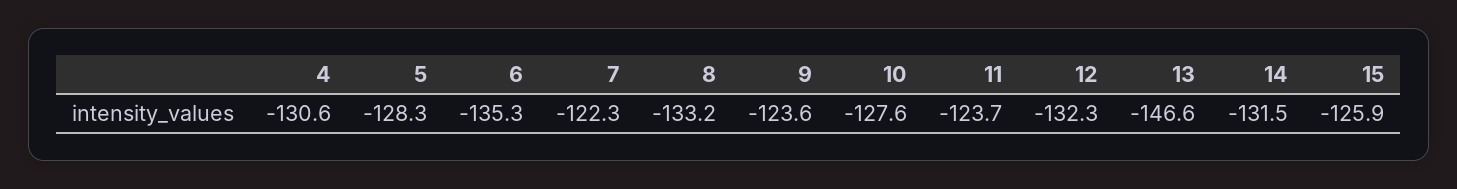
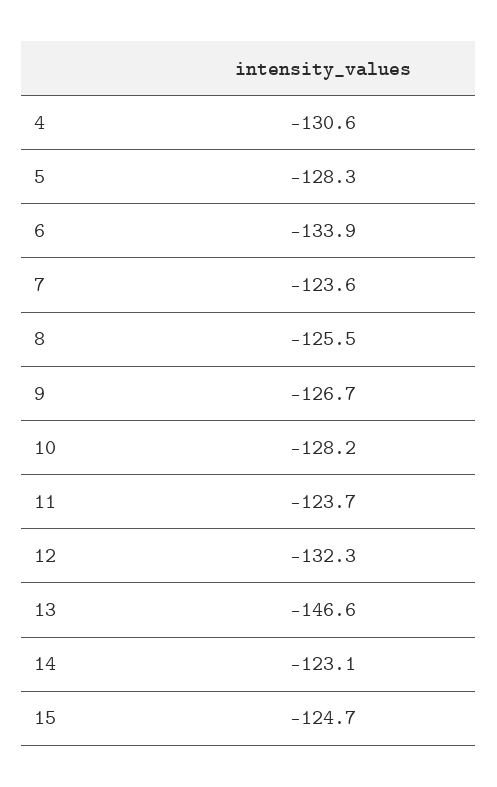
6: -135.3 -> -133.9
7: -122.3 -> -123.6
8: -133.2 -> -125.5
9: -123.6 -> -126.7
10: -127.6 -> -128.2
14: -131.5 -> -123.1
15: -125.9 -> -124.7

